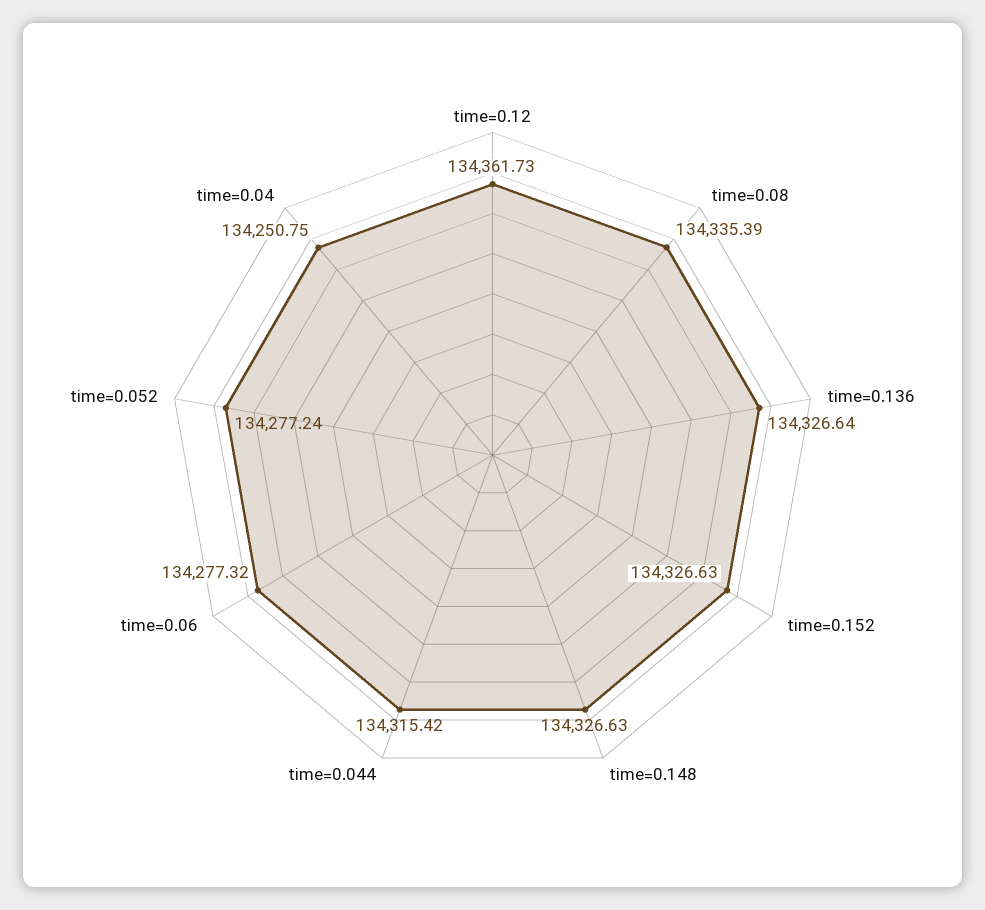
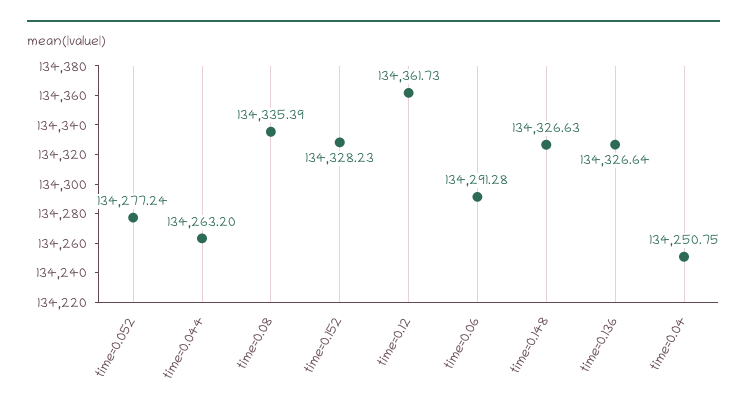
time=0.152: 134326.63 -> 134328.23
time=0.044: 134315.42 -> 134263.2
time=0.06: 134277.32 -> 134291.28

